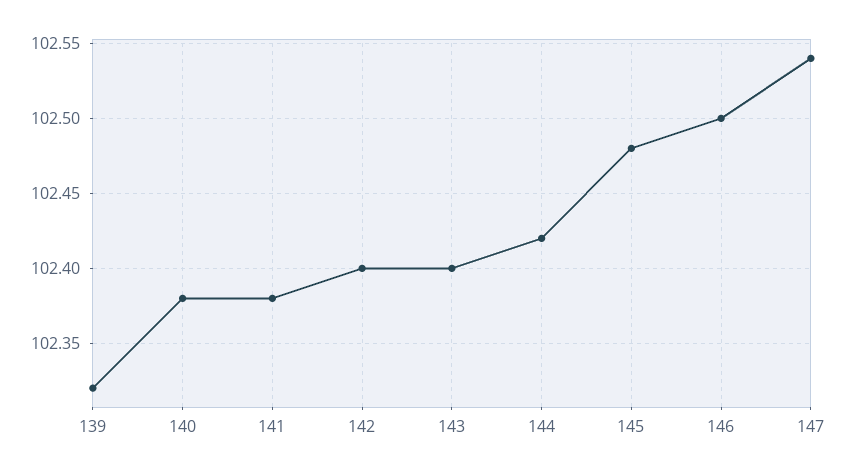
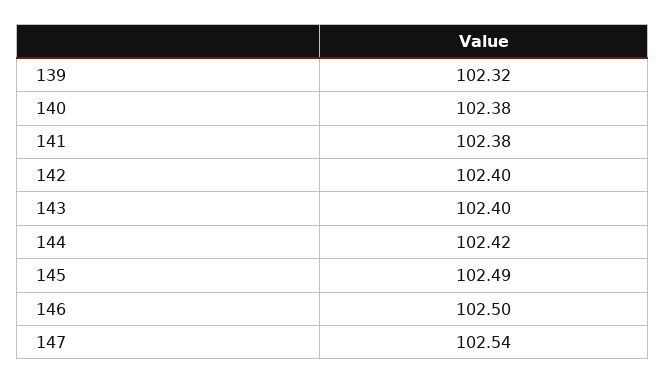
145: 102.48 -> 102.49

